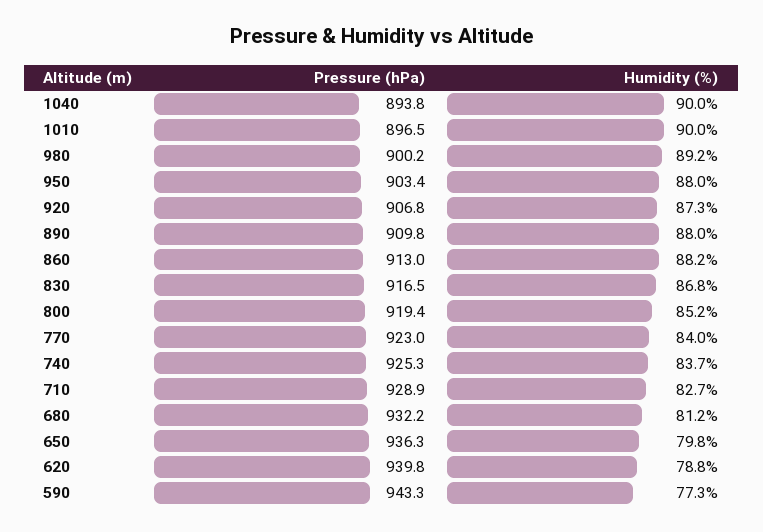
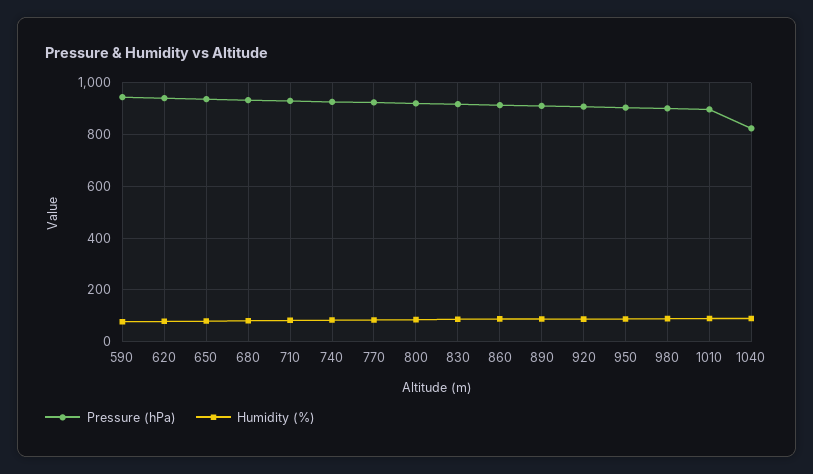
Pressure (hPa), 1040: 893.8 -> 825

